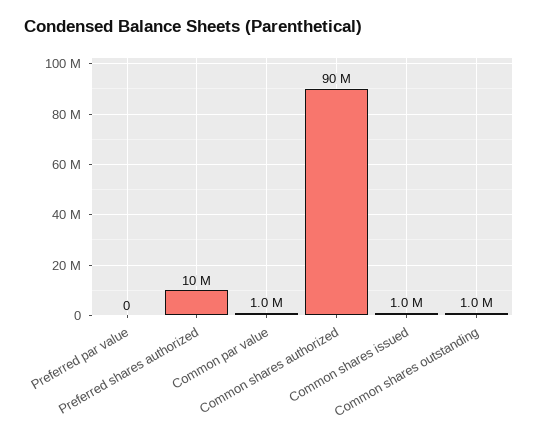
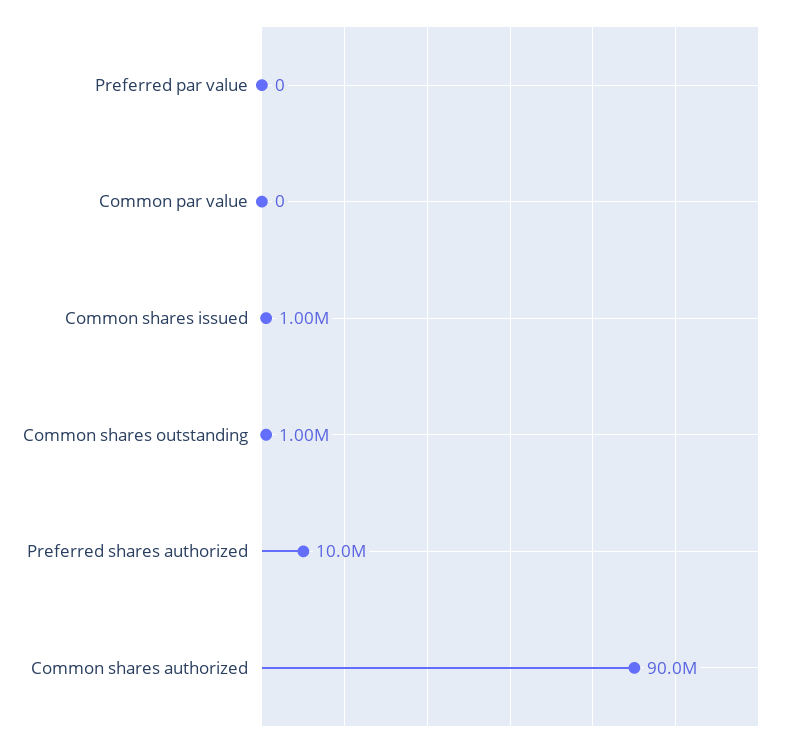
Common par value: 1000000 -> 0

